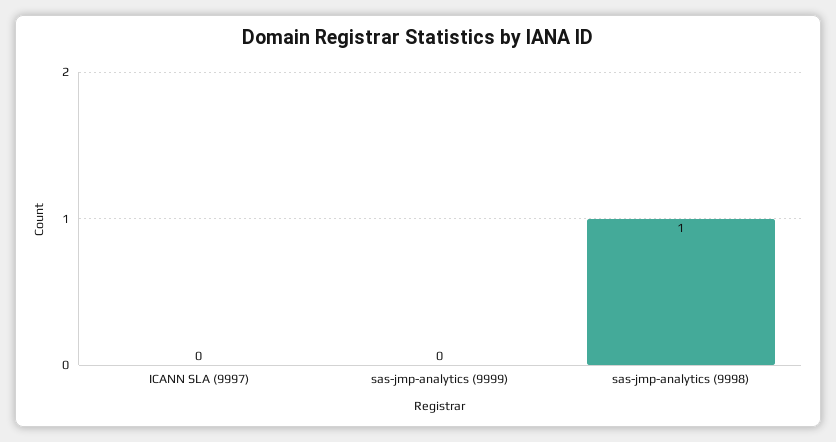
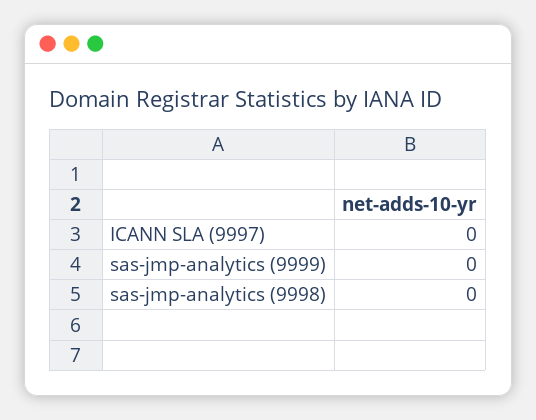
sas-jmp-analytics (9998): 1 -> 0

